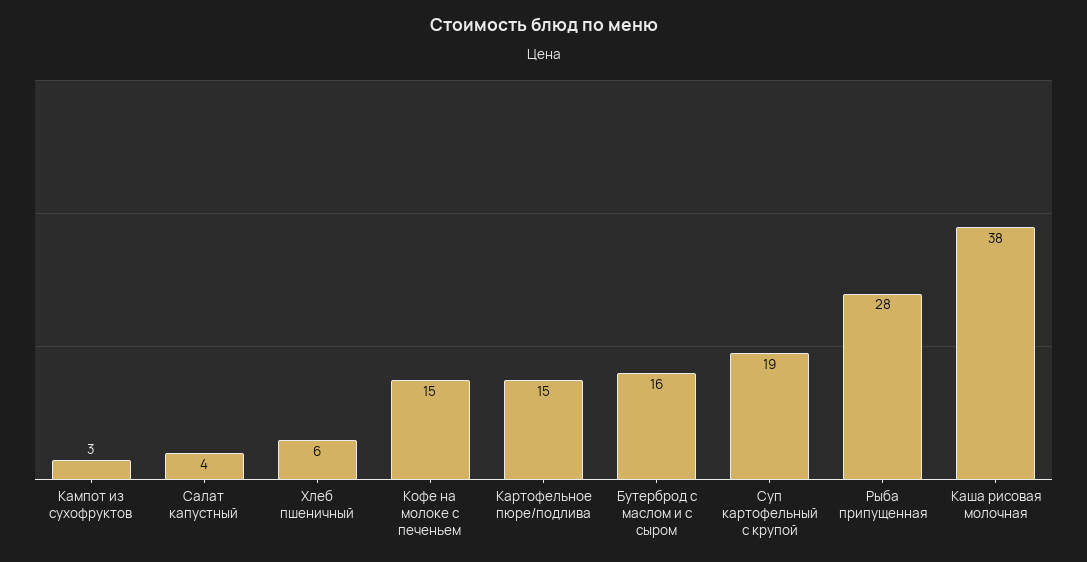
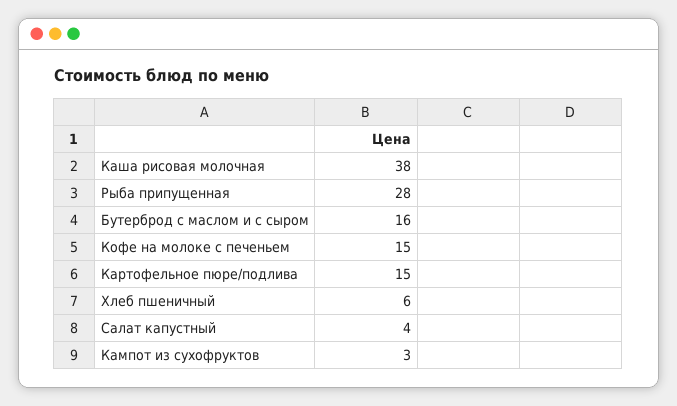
Суп картофельный с крупой: 19 -> none

